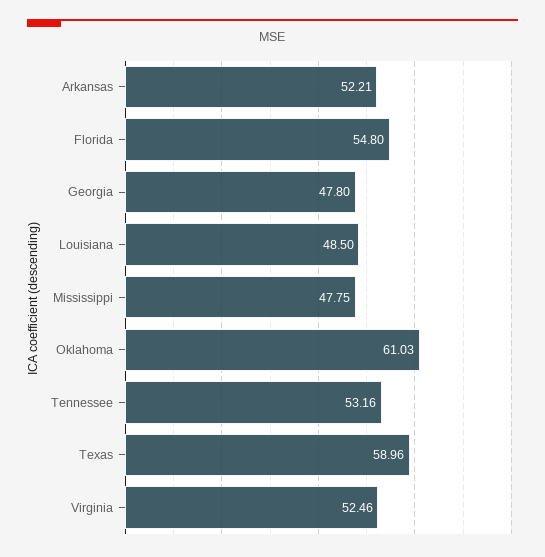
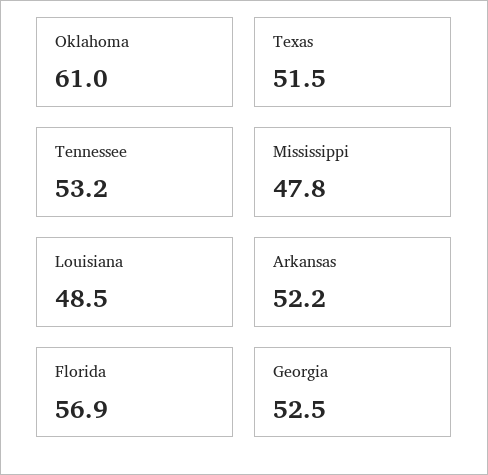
Florida: 54.8 -> 56.9
Georgia: 47.8 -> 52.5
Texas: 58.96 -> 51.5
Virginia: 52.46 -> none

